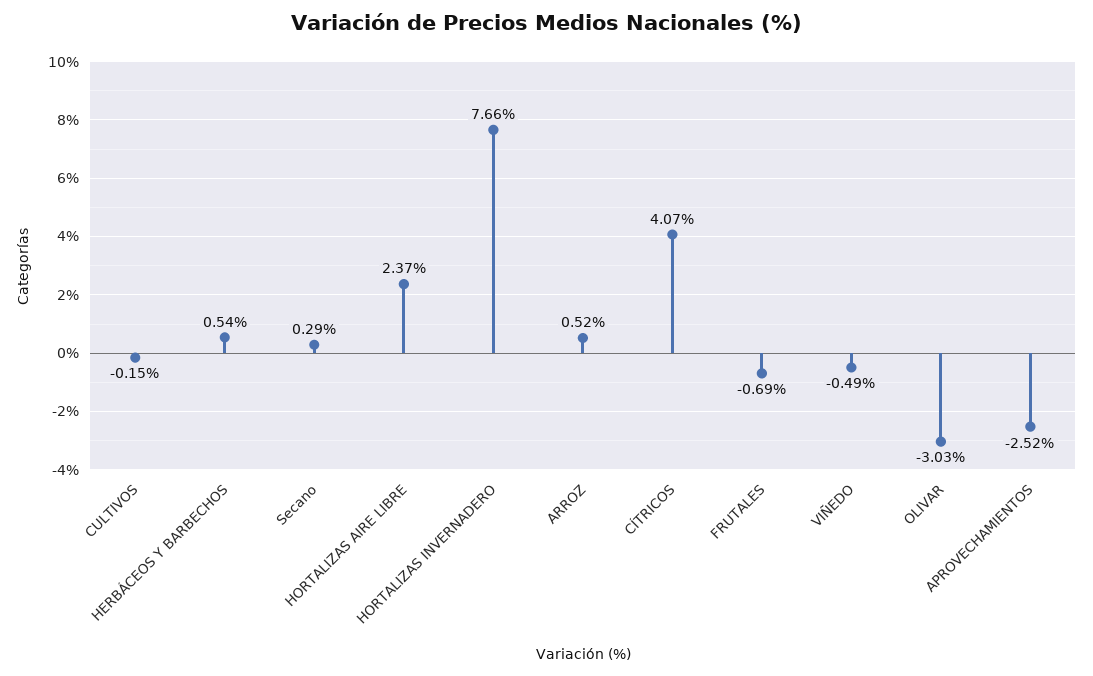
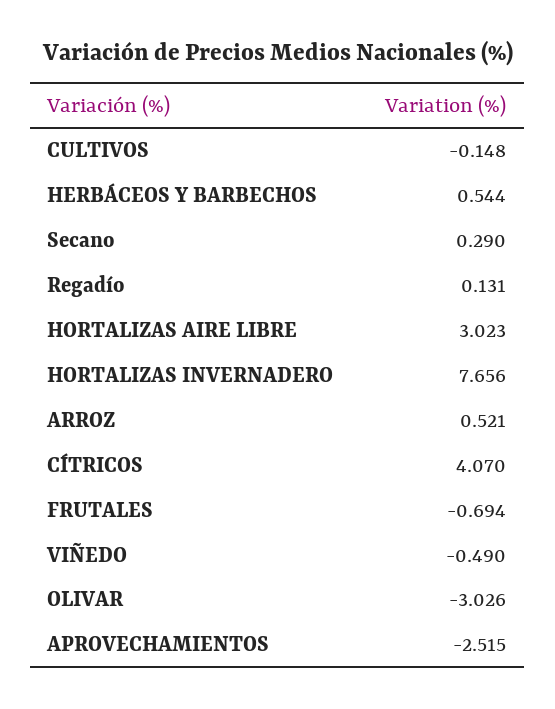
HORTALIZAS AIRE LIBRE: 2.37 -> 3.023
Regadío: none -> 0.131

